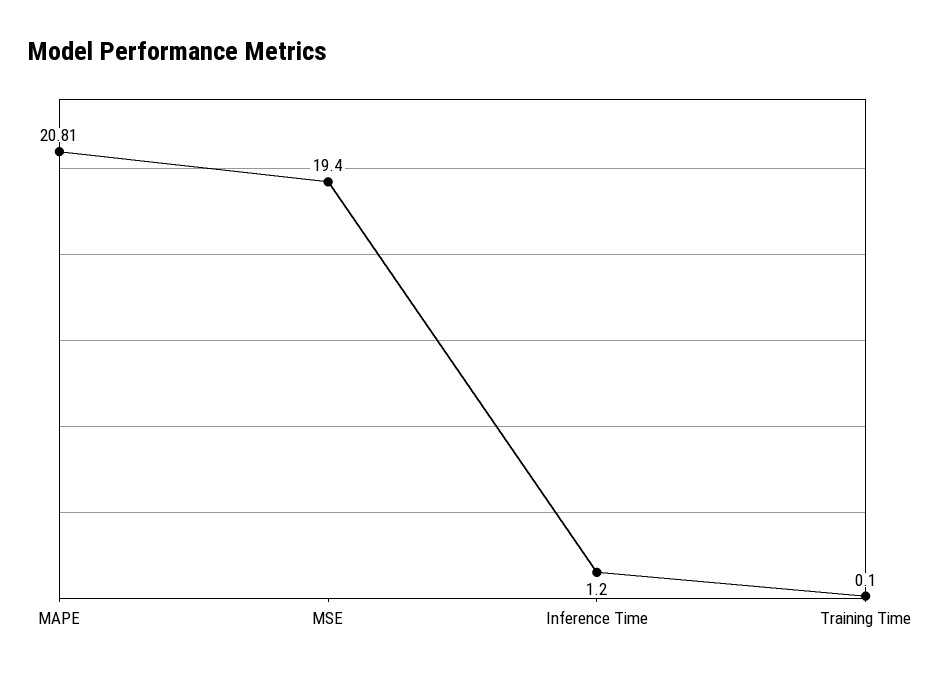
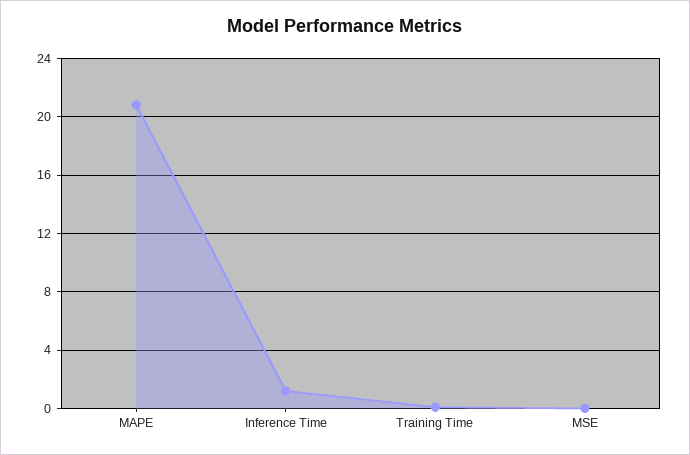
MSE: 19.4 -> 0

